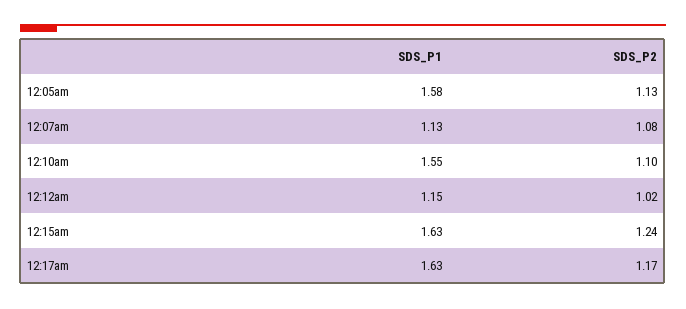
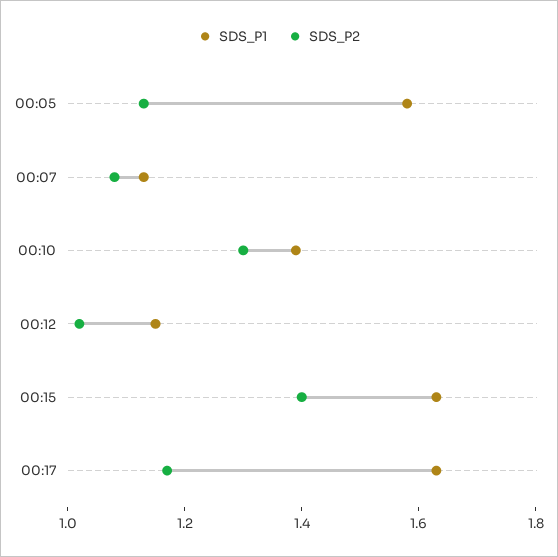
SDS_P1, 12:10am: 1.55 -> 1.4
SDS_P2, 12:10am: 1.1 -> 1.3
SDS_P2, 12:15am: 1.24 -> 1.4

